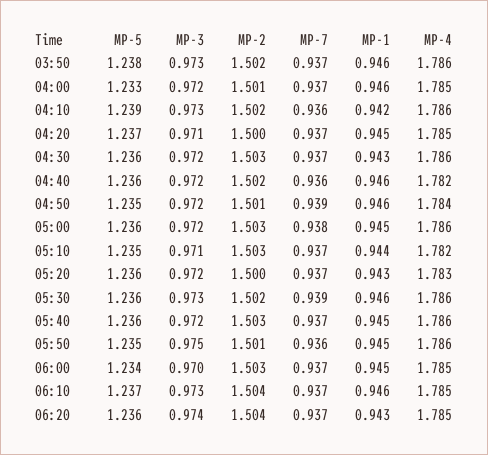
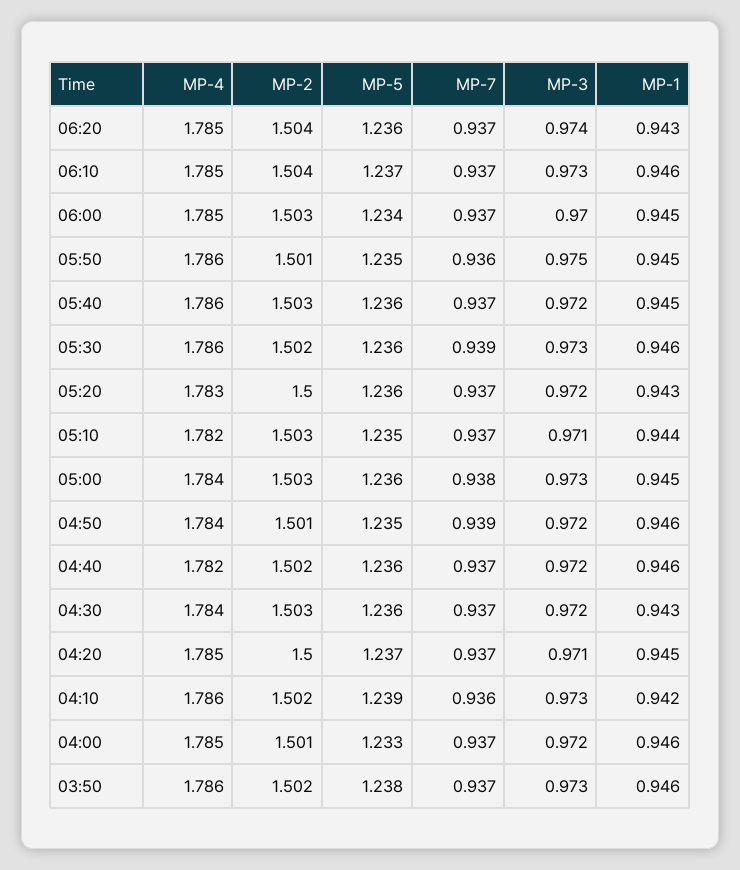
MP-4, 04:30: 1.786 -> 1.784
MP-7, 04:40: 0.936 -> 0.937
MP-3, 05:00: 0.972 -> 0.973
MP-4, 05:00: 1.786 -> 1.784

